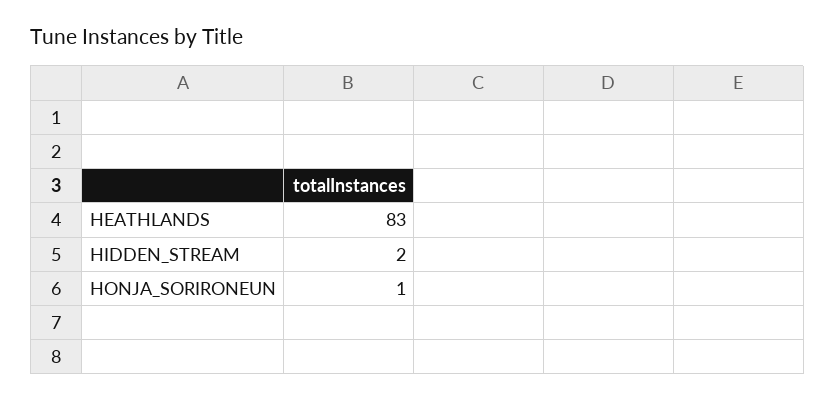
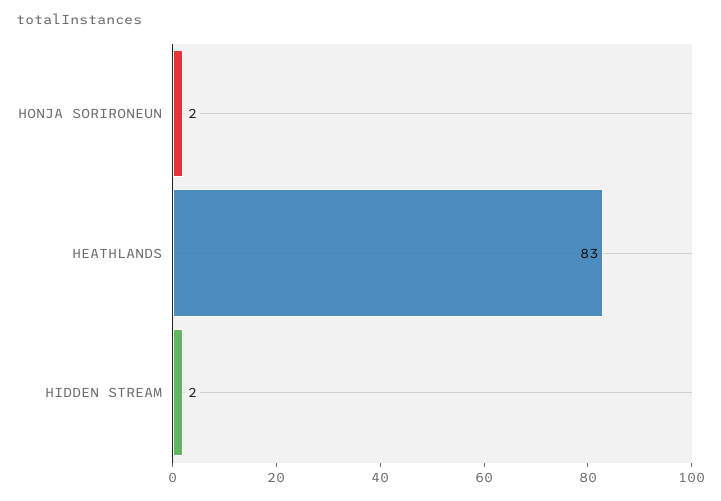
HONJA_SORIRONEUN: 1 -> 2

